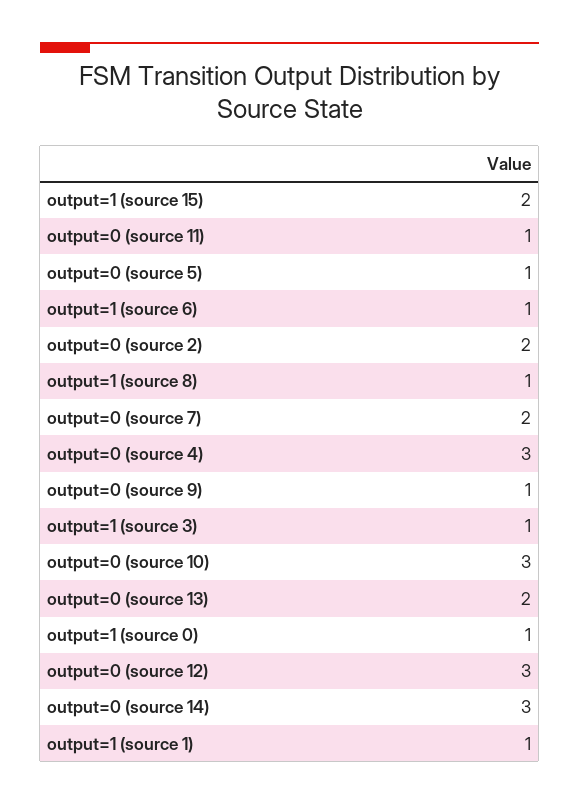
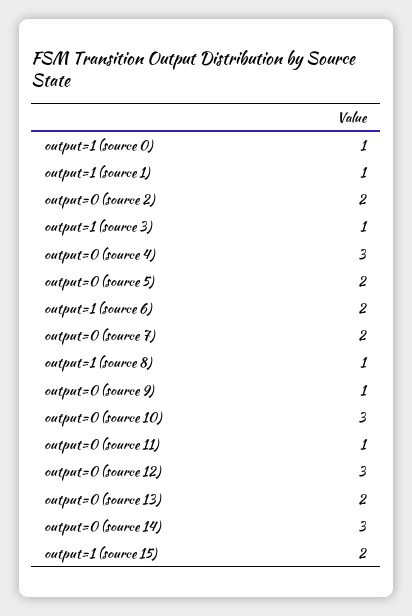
output=0 (source 5): 1 -> 2
output=1 (source 6): 1 -> 2

